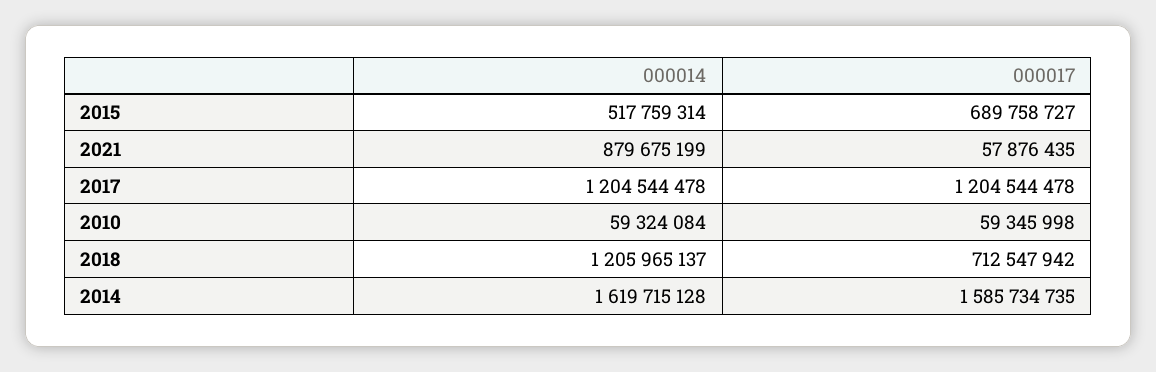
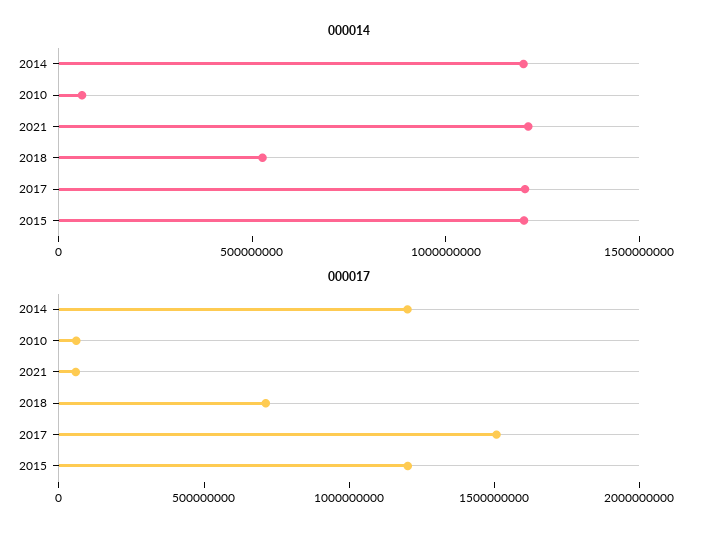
000014, 2015: 517759314 -> 1200000000
000017, 2015: 689758727 -> 1200000000
000014, 2021: 879675199 -> 1200000000
000017, 2017: 1204544478 -> 1500000000
000014, 2018: 1205965137 -> 500000000
000014, 2014: 1619715128 -> 1200000000
000017, 2014: 1585734735 -> 1200000000

